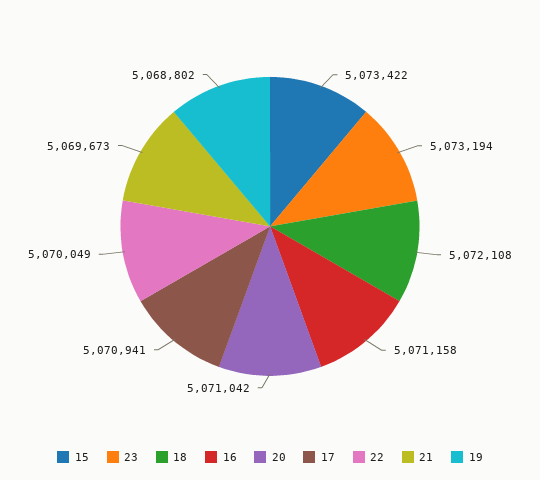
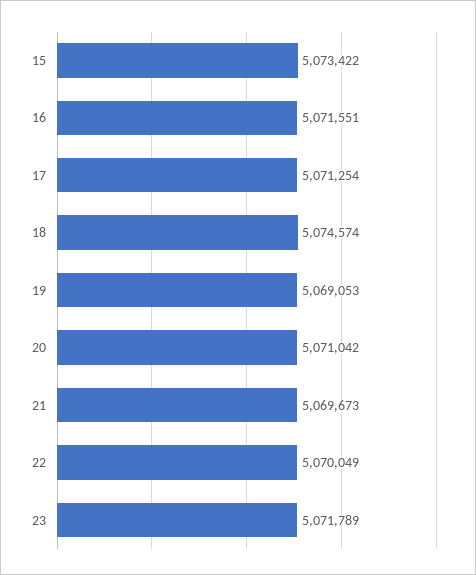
23: 5073194 -> 5071789
18: 5072108 -> 5074574
16: 5071158 -> 5071551
17: 5070941 -> 5071254
19: 5068802 -> 5069053

